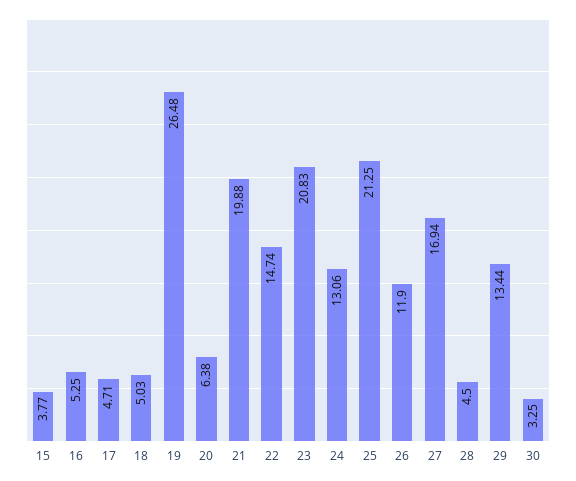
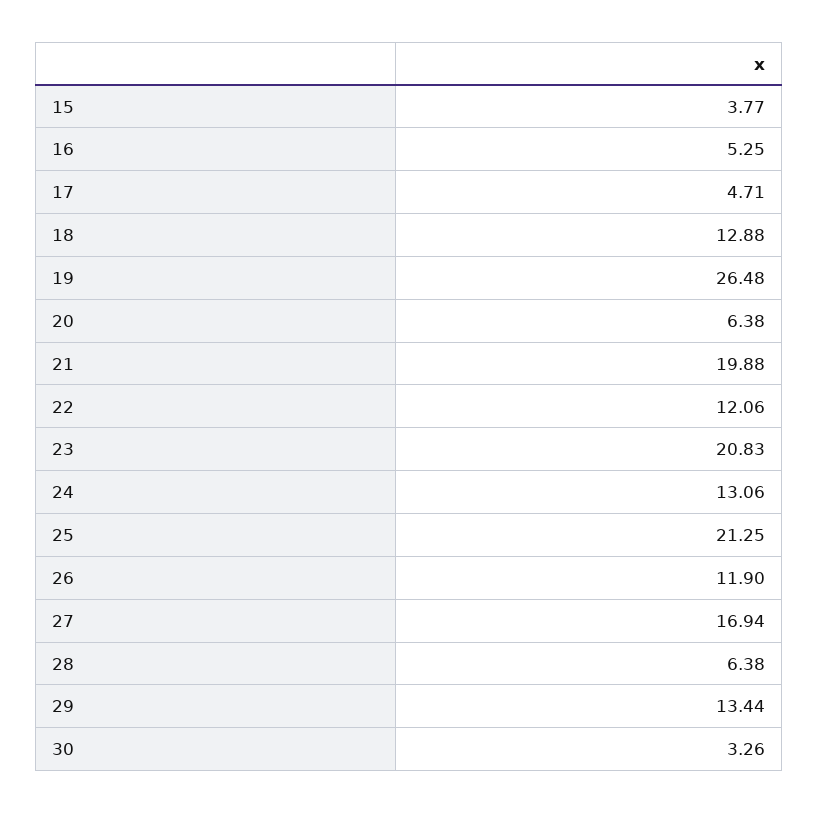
18: 5.03 -> 12.88
22: 14.74 -> 12.06
28: 4.5 -> 6.38
30: 3.25 -> 3.26

